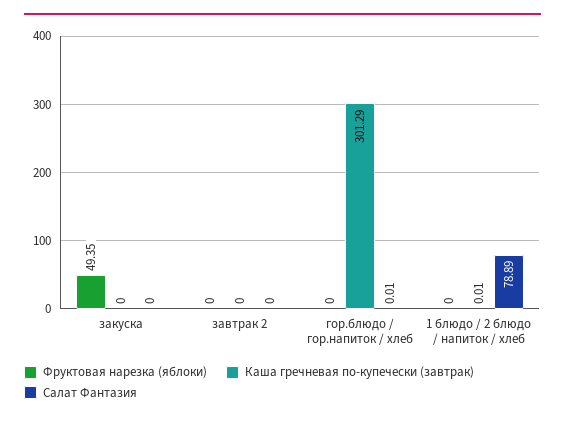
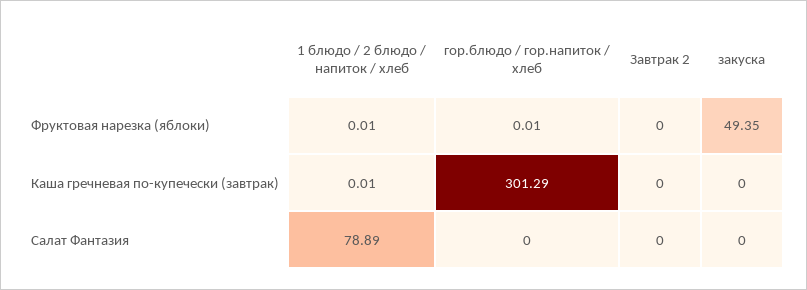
Фруктовая нарезка (яблоки), гор.блюдо / гор.напиток / хлеб: 0 -> 0.01
Салат Фантазия, гор.блюдо / гор.напиток / хлеб: 0.01 -> 0
Фруктовая нарезка (яблоки), 1 блюдо / 2 блюдо / напиток / хлеб: 0 -> 0.01

